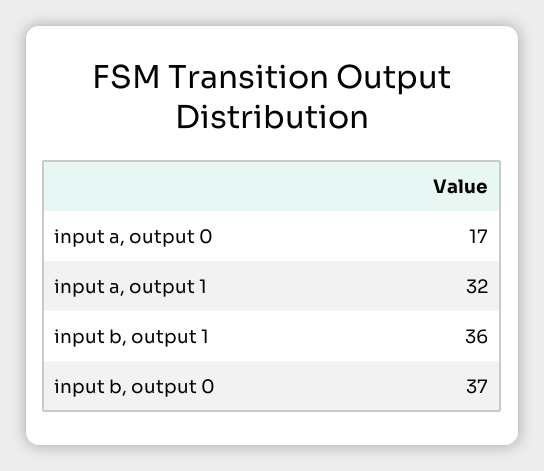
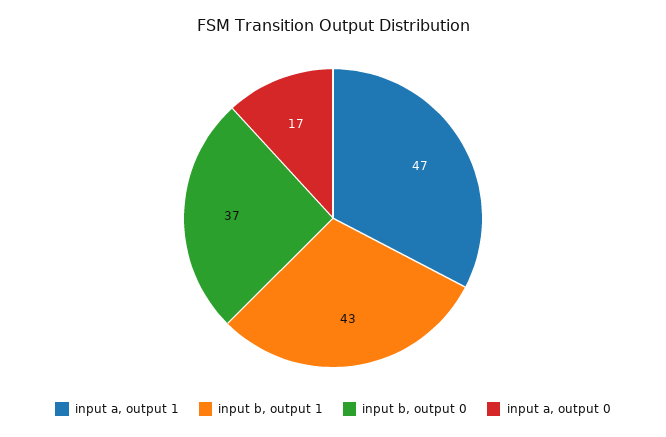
input a, output 1: 32 -> 47
input b, output 1: 36 -> 43

